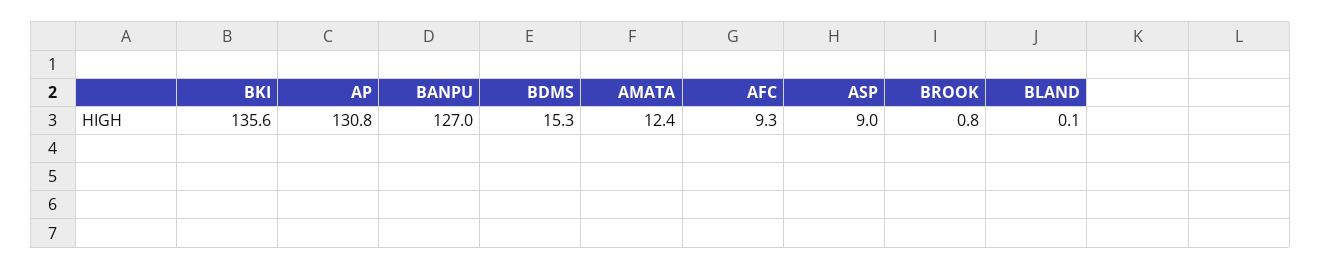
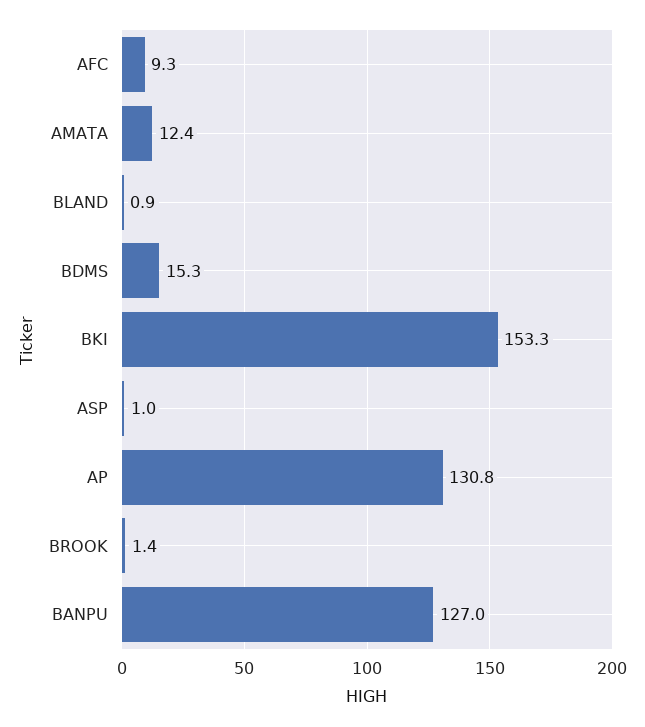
BKI: 135.6 -> 153.3
ASP: 9 -> 1
BROOK: 0.8 -> 1.4
BLAND: 0.1 -> 0.9

